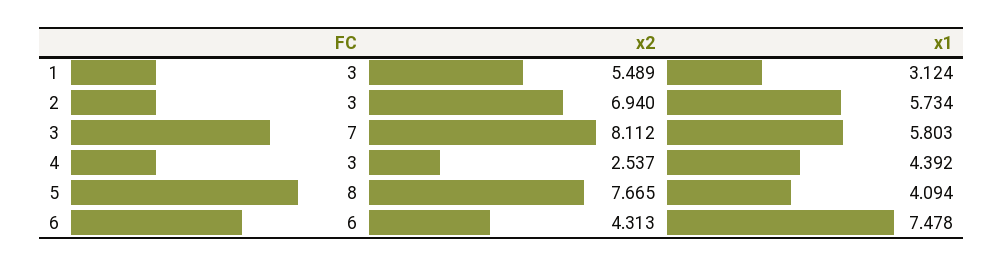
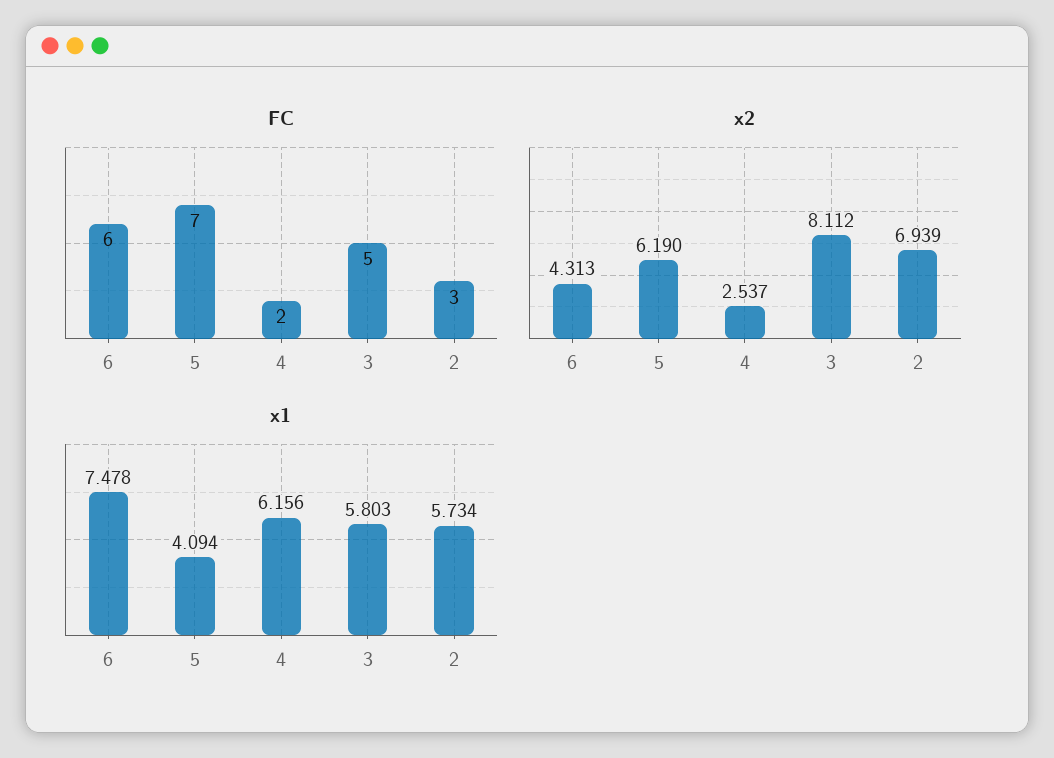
FC, 1: 3 -> none
x2, 1: 5.489 -> none
x1, 1: 3.124 -> none
x2, 2: 6.94 -> 6.939
FC, 3: 7 -> 5
FC, 4: 3 -> 2
x1, 4: 4.392 -> 6.156
FC, 5: 8 -> 7
x2, 5: 7.665 -> 6.19

